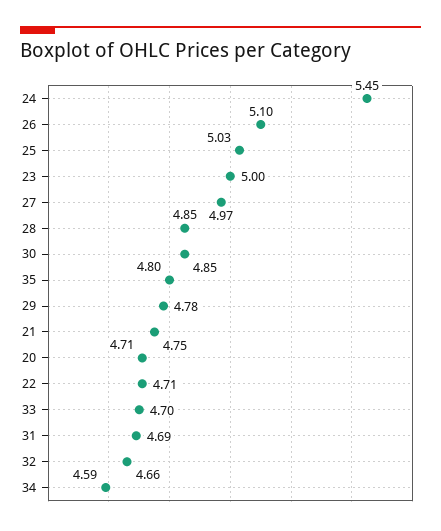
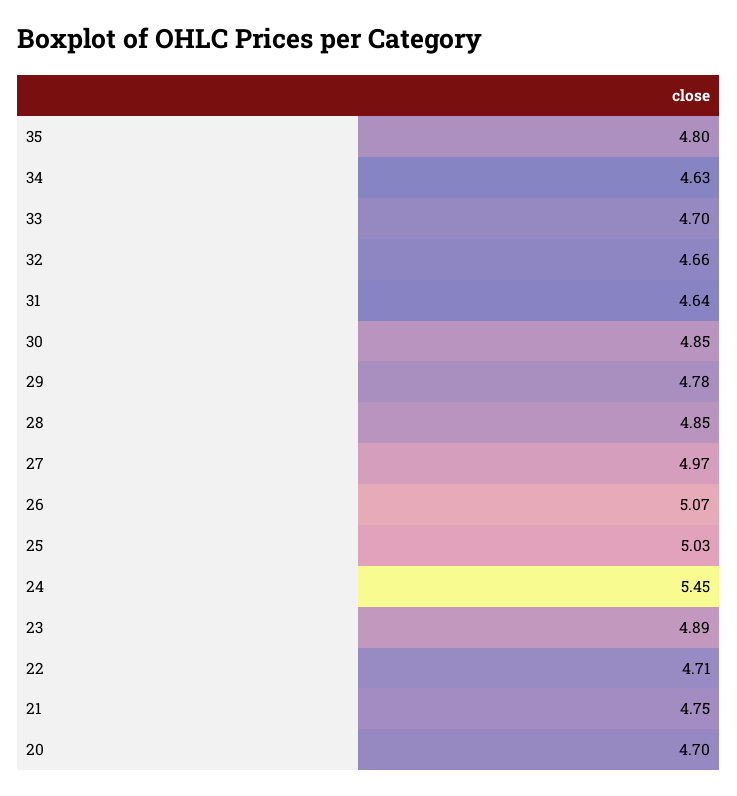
26: 5.1 -> 5.07
23: 5 -> 4.89
20: 4.71 -> 4.7
31: 4.69 -> 4.64
34: 4.59 -> 4.63

